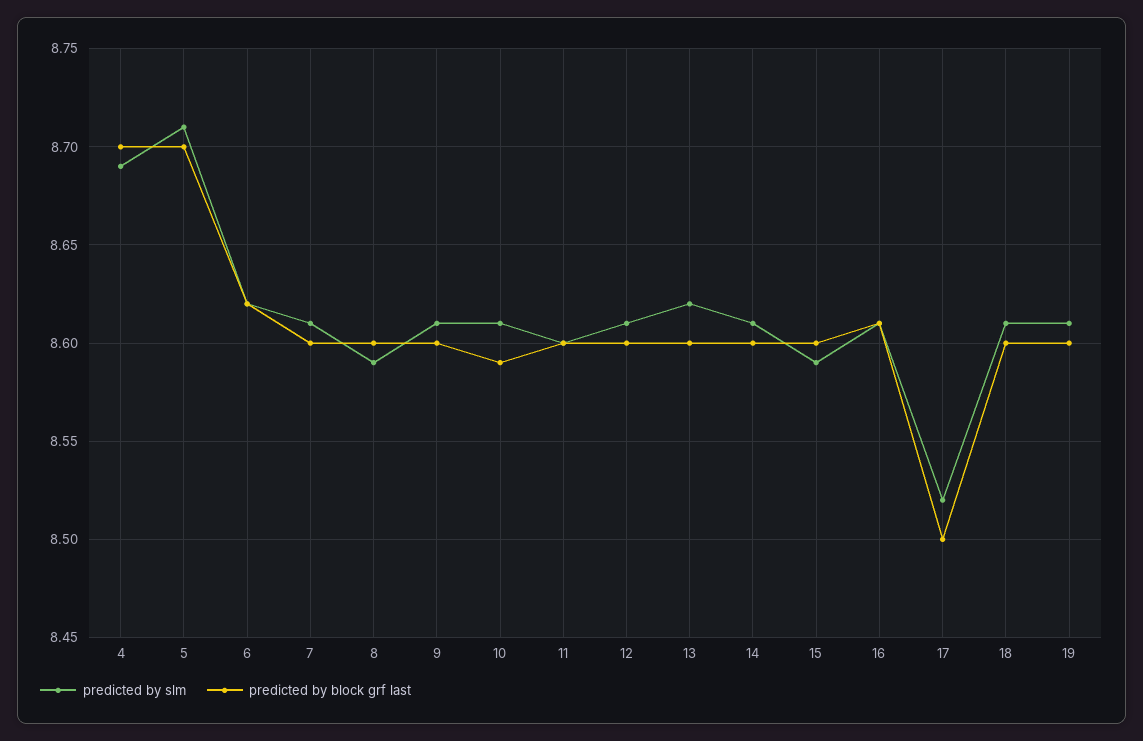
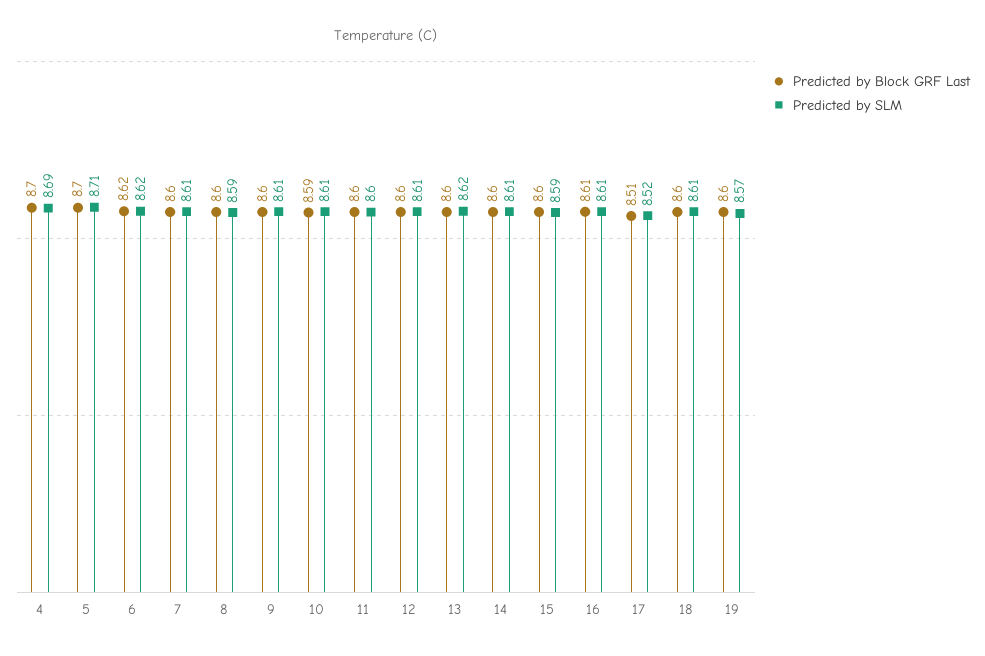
predicted by block grf last, 17: 8.5 -> 8.51
predicted by slm, 19: 8.61 -> 8.57

